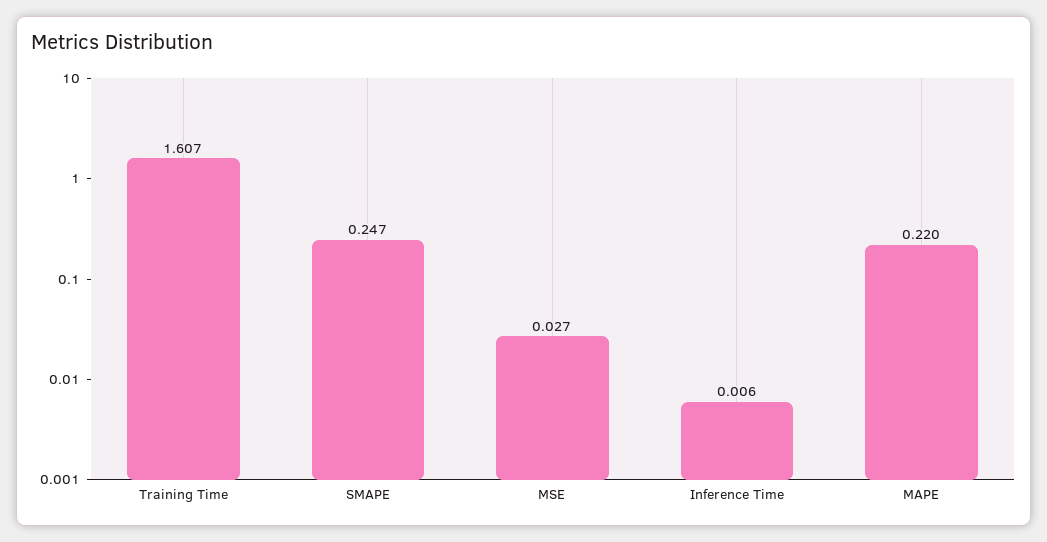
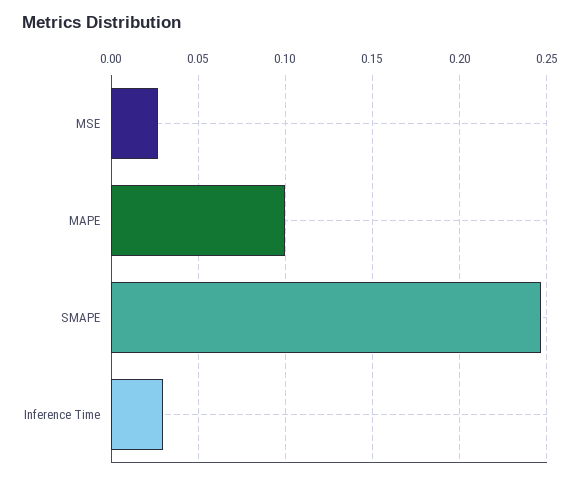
Training Time: 1.607 -> none
Inference Time: 0.006 -> 0.03
MAPE: 0.22 -> 0.1

